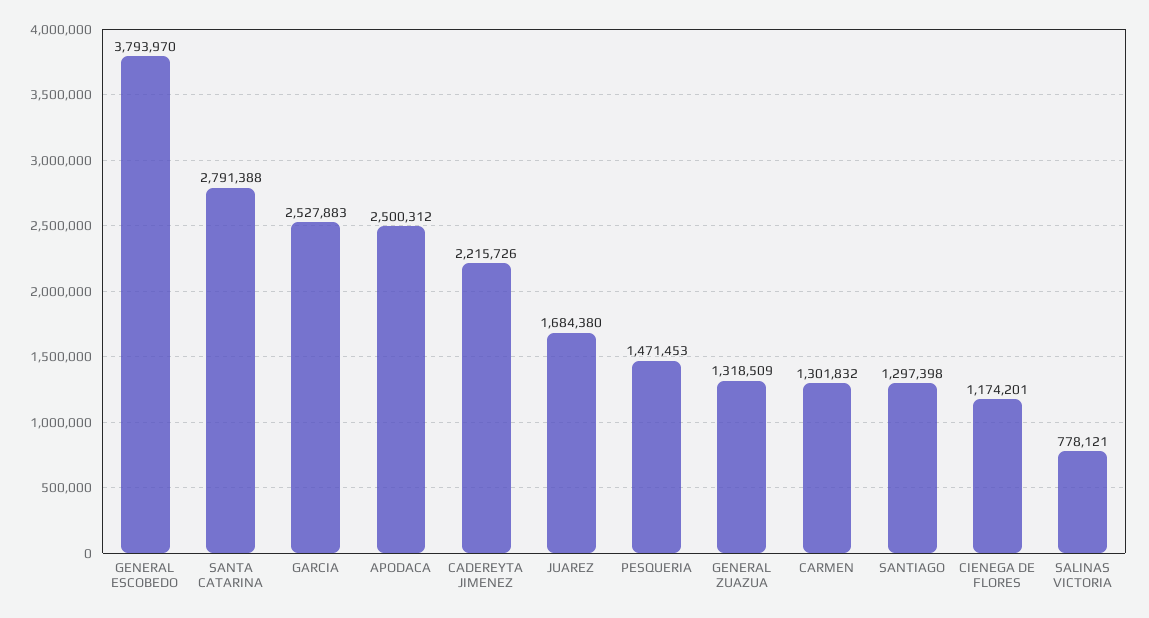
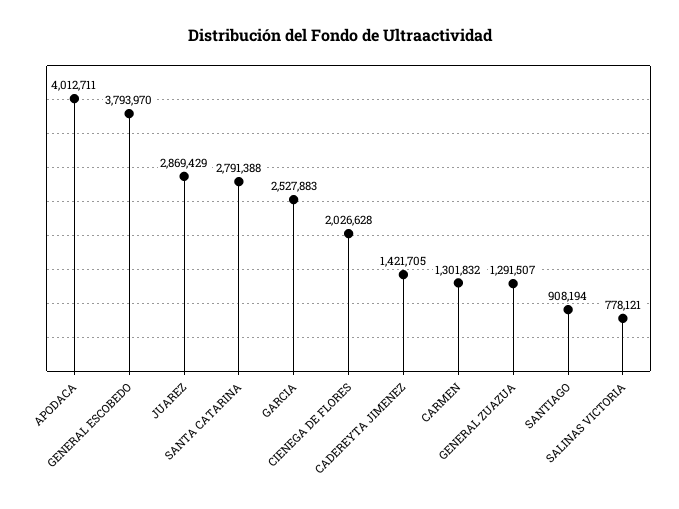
APODACA: 2500312 -> 4012711
CADEREYTA JIMENEZ: 2215726 -> 1421705
JUAREZ: 1684380 -> 2869429
PESQUERIA: 1471453 -> none
GENERAL ZUAZUA: 1318509 -> 1291507
SANTIAGO: 1297398 -> 908194
CIENEGA DE FLORES: 1174201 -> 2026628

